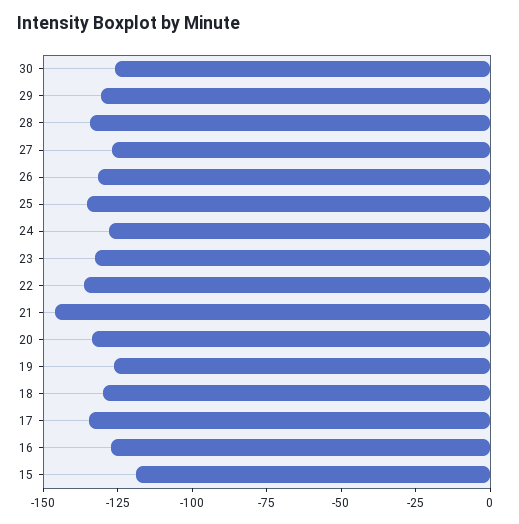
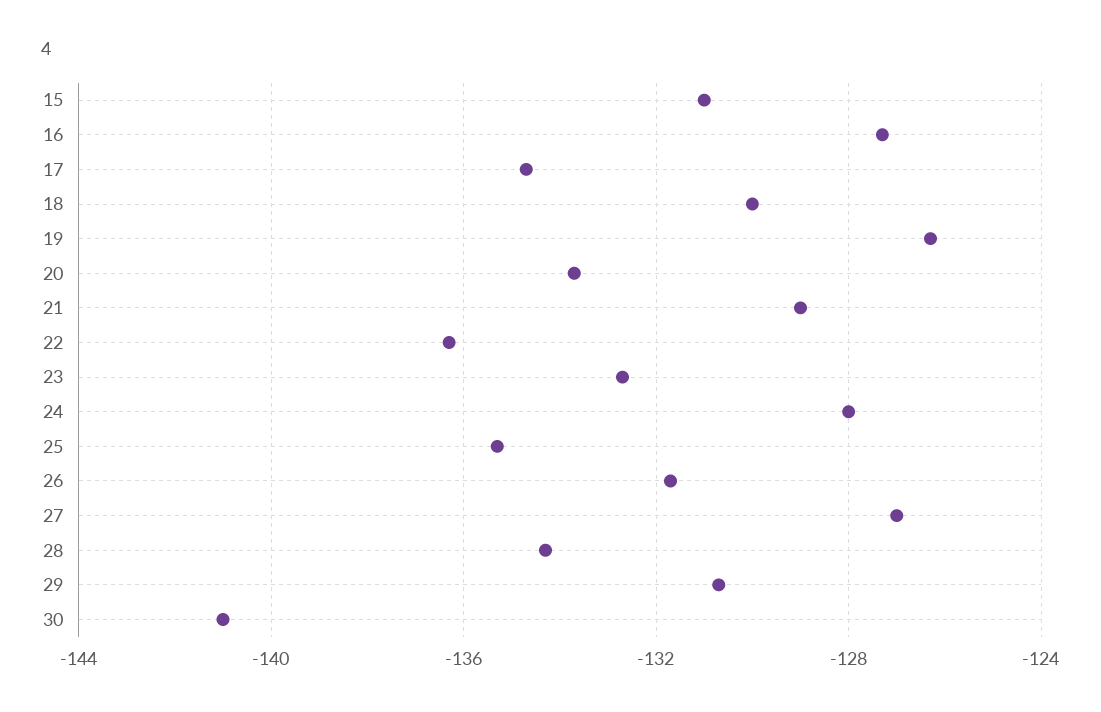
30: -125 -> -141
21: -145 -> -129
15: -120 -> -131

